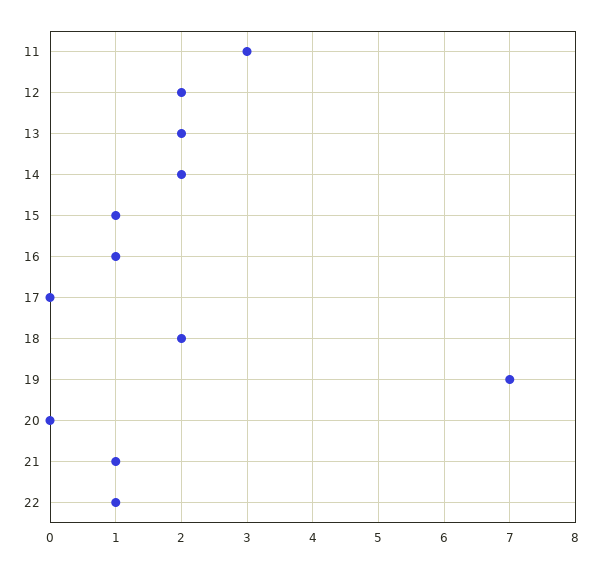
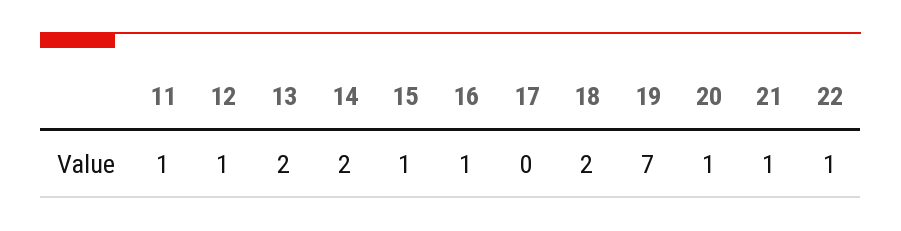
11: 3 -> 1
12: 2 -> 1
20: 0 -> 1

